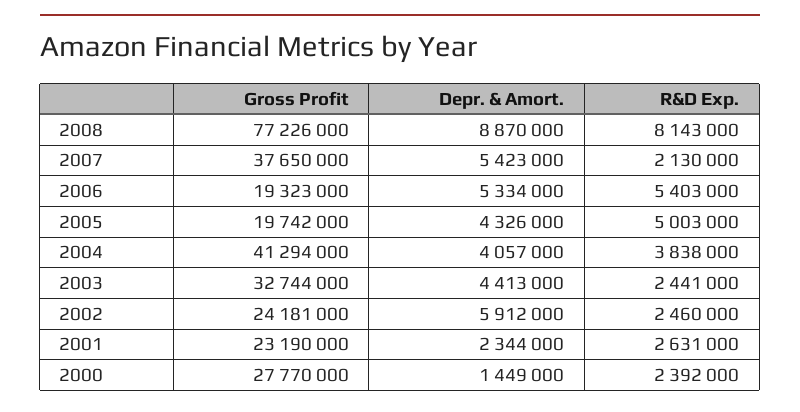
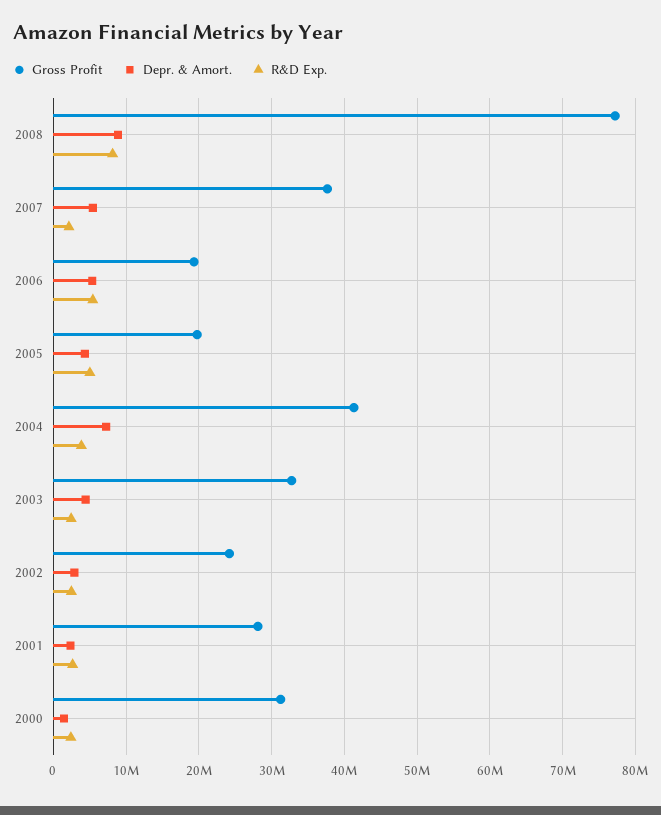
Depr. & Amort., 2004: 4057000 -> 7000000
Depr. & Amort., 2002: 5912000 -> 3000000
Gross Profit, 2001: 23190000 -> 28000000
Gross Profit, 2000: 27770000 -> 31000000

